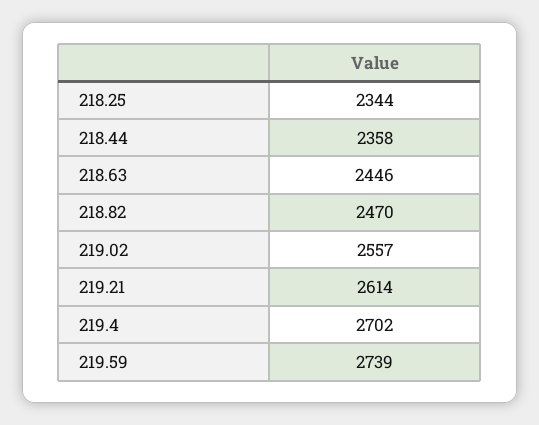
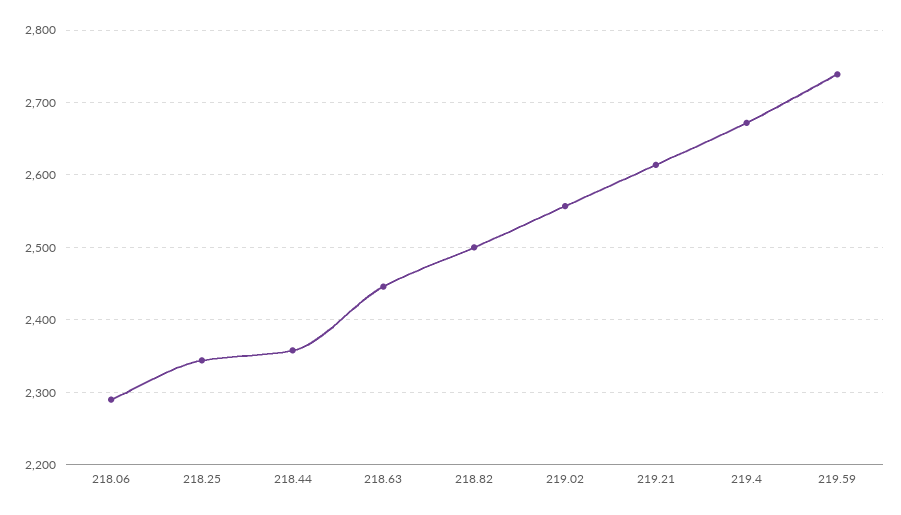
218.82: 2470 -> 2500
219.4: 2702 -> 2670
218.06: none -> 2290

